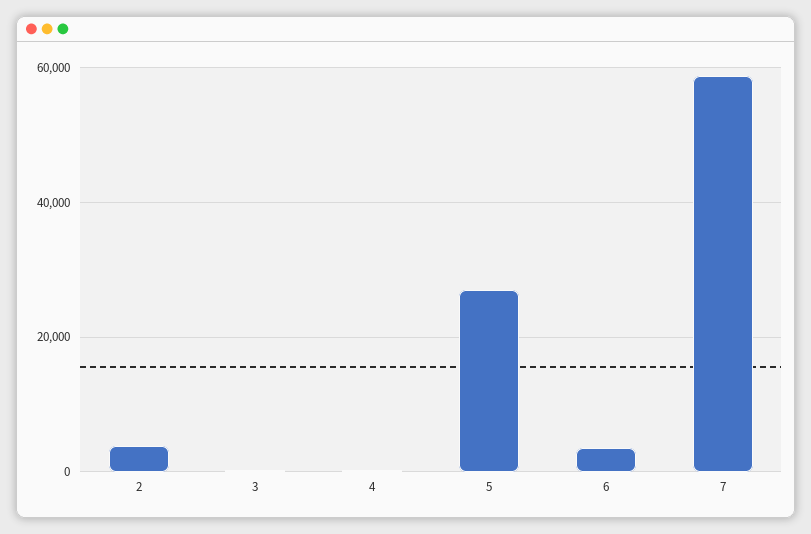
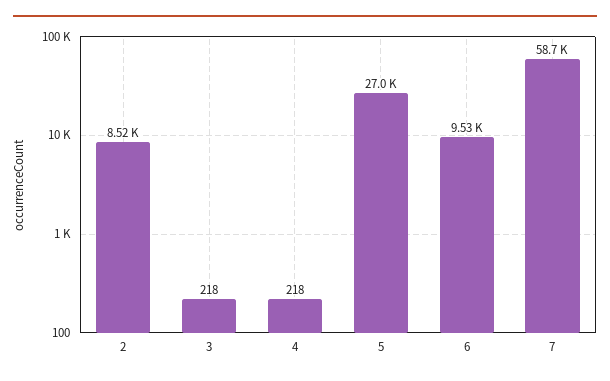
2: 4000 -> 8520
6: 4000 -> 9530

